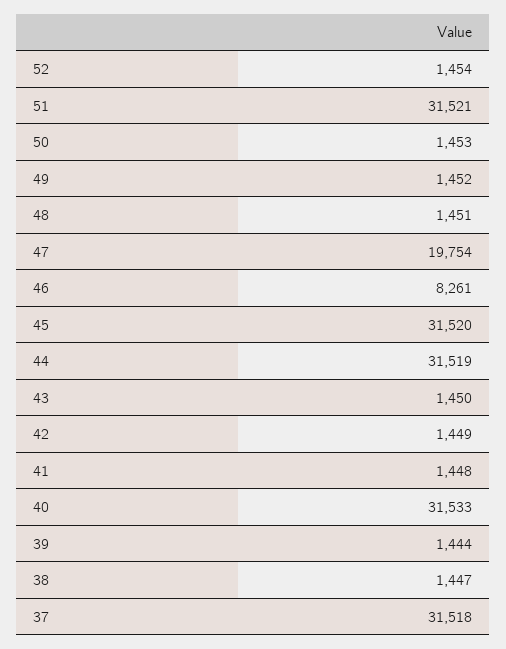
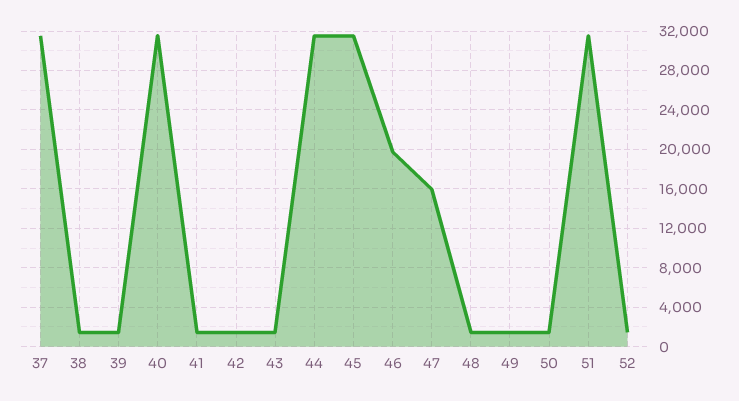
47: 19754 -> 16000
46: 8261 -> 20000

